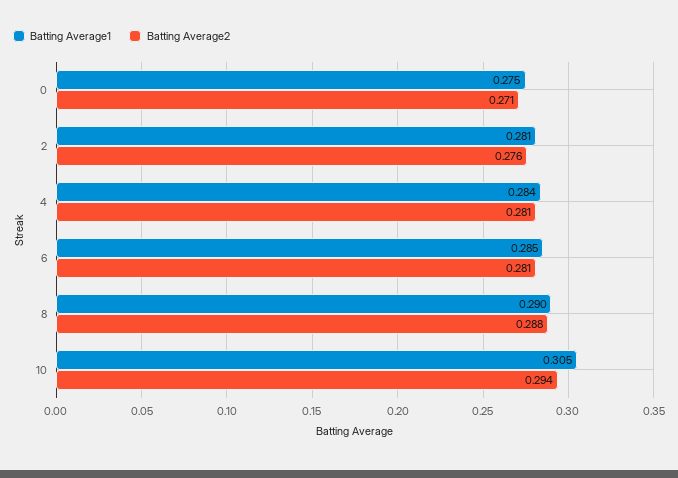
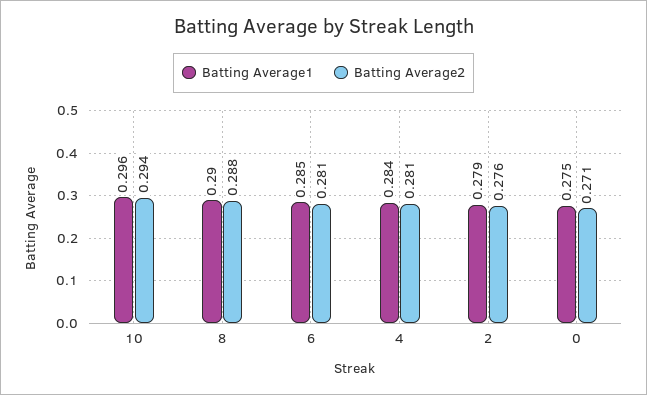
Batting Average1, 2: 0.281 -> 0.279
Batting Average1, 10: 0.305 -> 0.296

